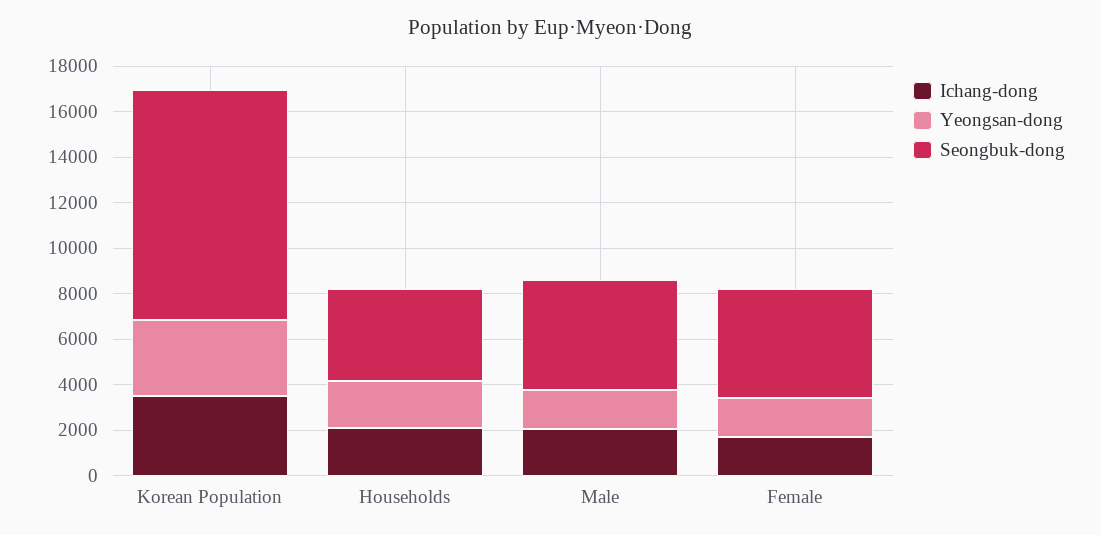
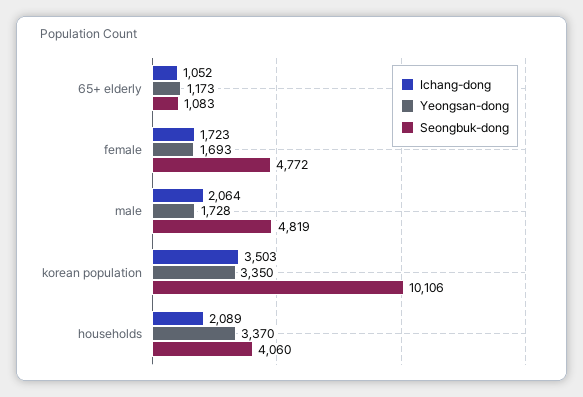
Yeongsan-dong, Households: 2000 -> 3370
Ichang-dong, 65+ elderly: none -> 1052
Yeongsan-dong, 65+ elderly: none -> 1173
Seongbuk-dong, 65+ elderly: none -> 1083

